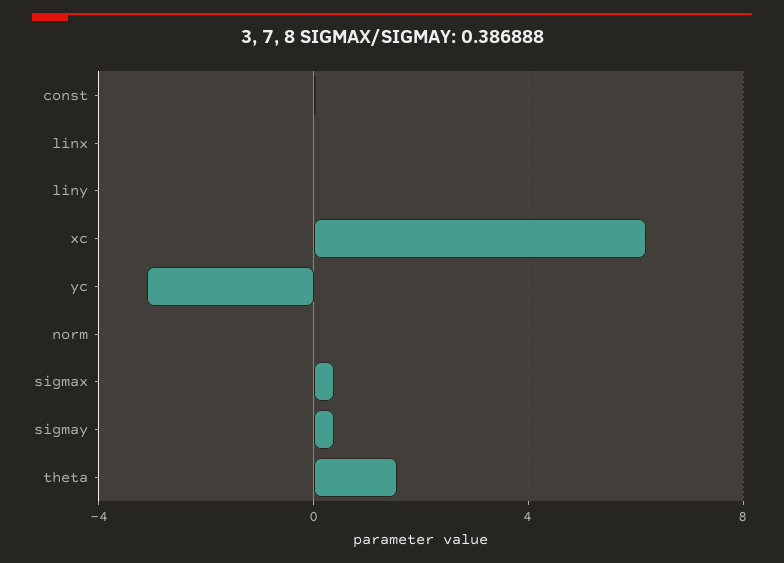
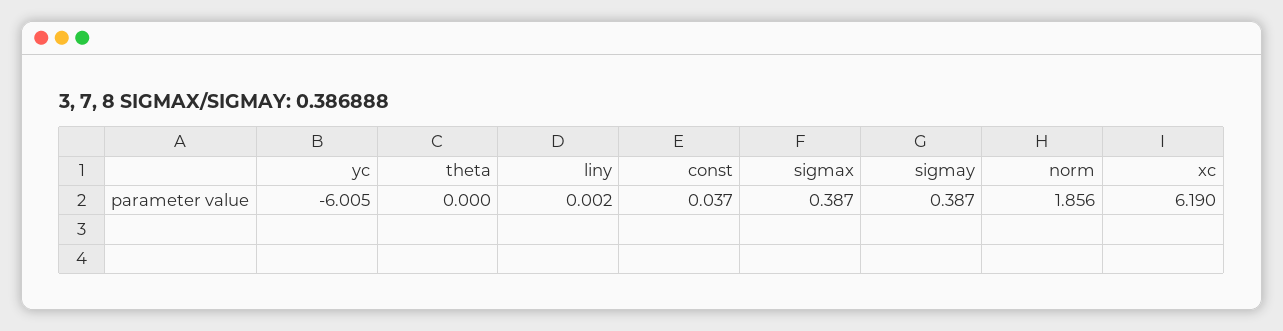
linx: 0 -> none
yc: -3 -> -6.005
norm: 0 -> 1.856
theta: 1.5 -> 0

